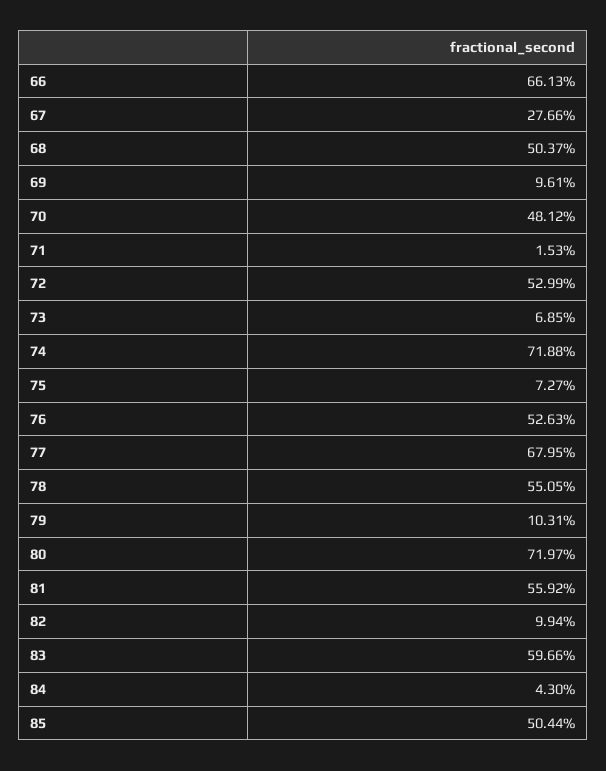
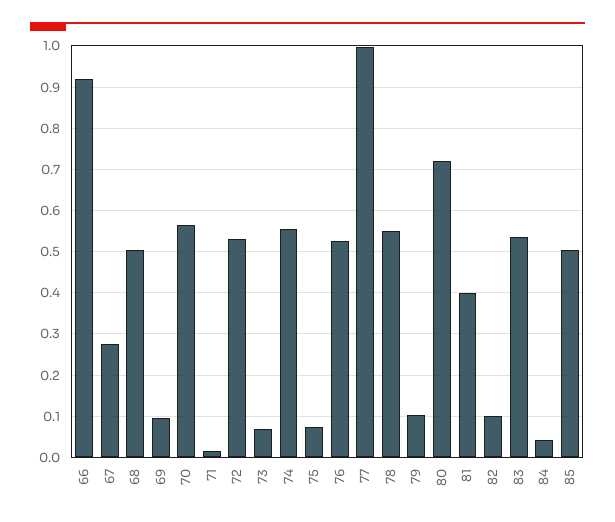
66: 0.6613 -> 0.92
70: 0.4812 -> 0.56
74: 0.7188 -> 0.56
77: 0.6795 -> 1
81: 0.5592 -> 0.4
83: 0.5966 -> 0.54

